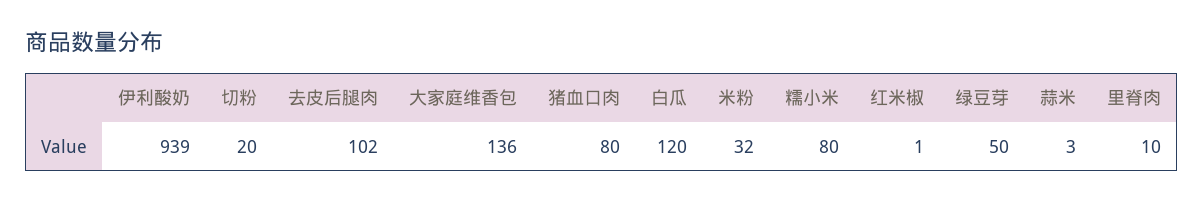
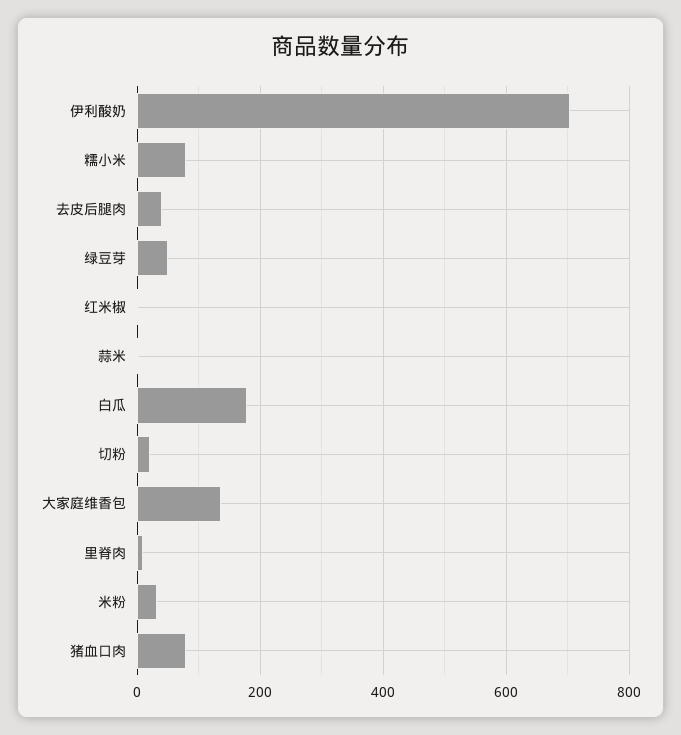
伊利酸奶: 939 -> 700
去皮后腿肉: 102 -> 40
白瓜: 120 -> 180

